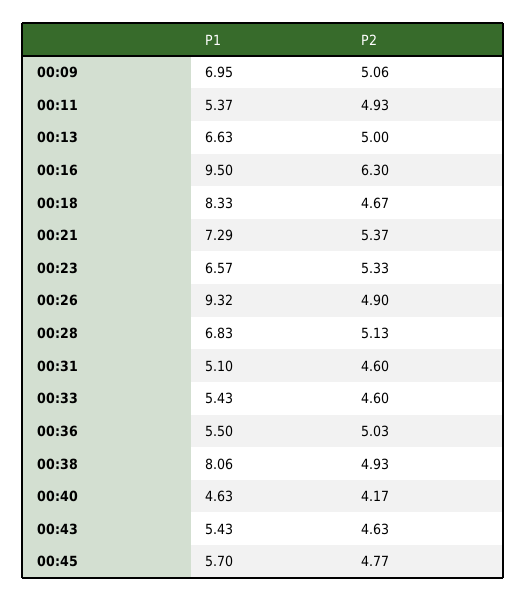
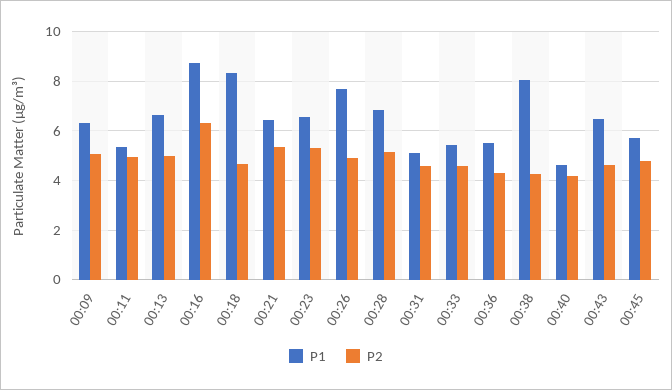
P1, 00:09: 6.95 -> 6.25
P1, 00:16: 9.5 -> 8.75
P1, 00:21: 7.29 -> 6.5
P1, 00:26: 9.32 -> 7.75
P2, 00:36: 5.03 -> 4.25
P2, 00:38: 4.93 -> 4.25
P1, 00:43: 5.43 -> 6.5

